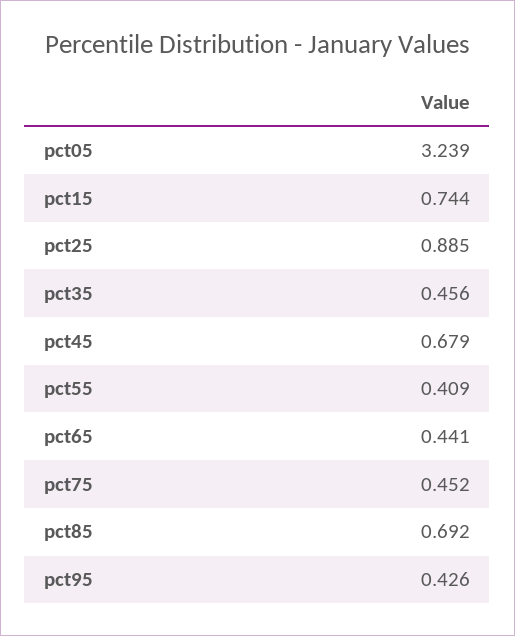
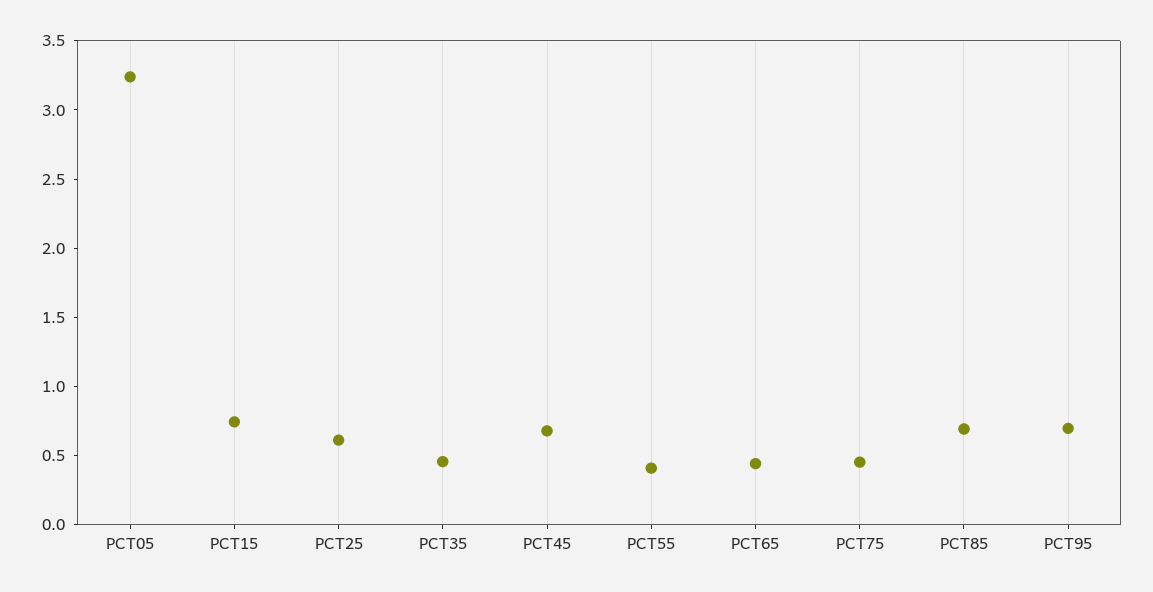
pct25: 0.885 -> 0.6
pct95: 0.426 -> 0.7

